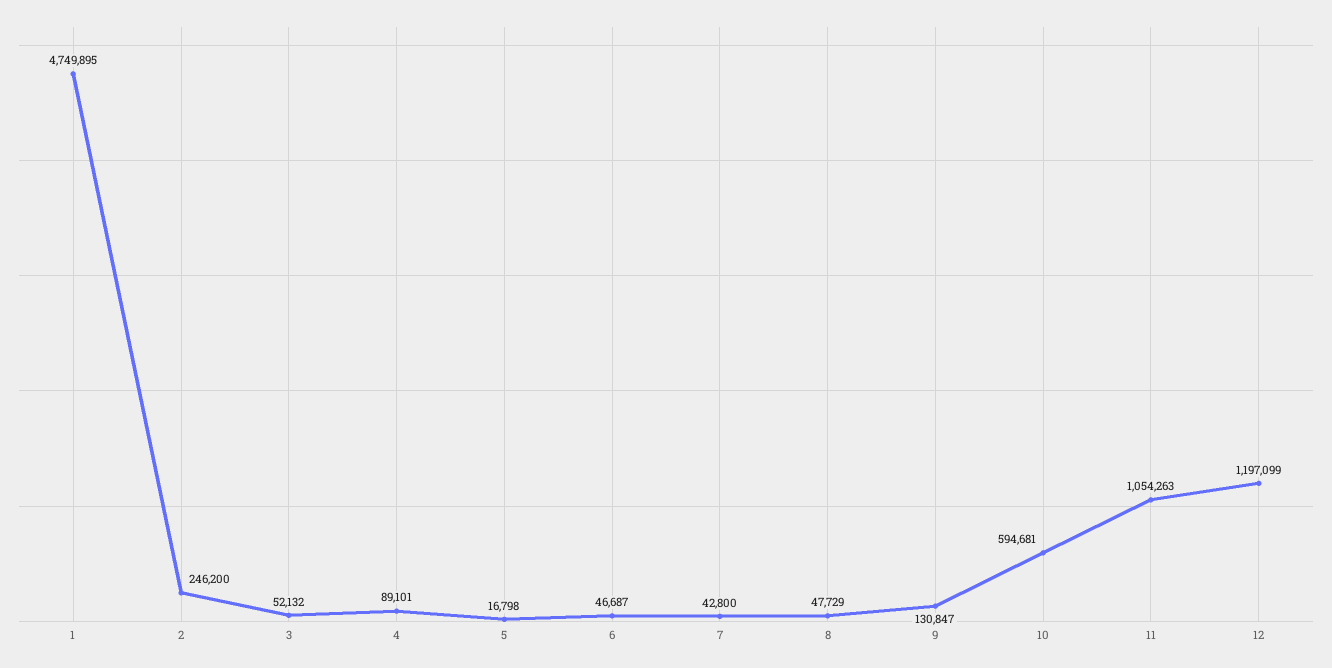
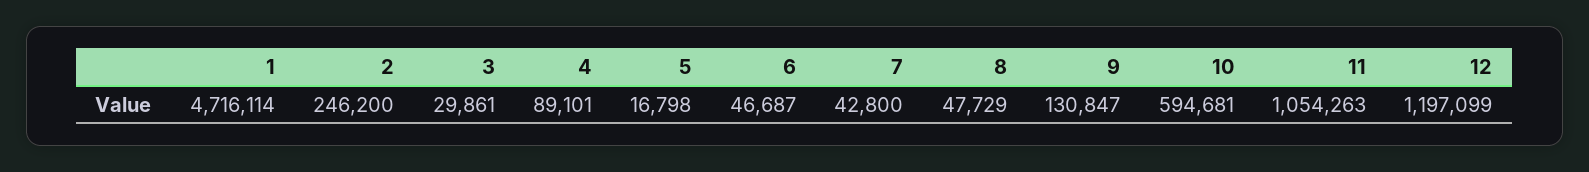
1: 4749895 -> 4716114
3: 52132 -> 29861

